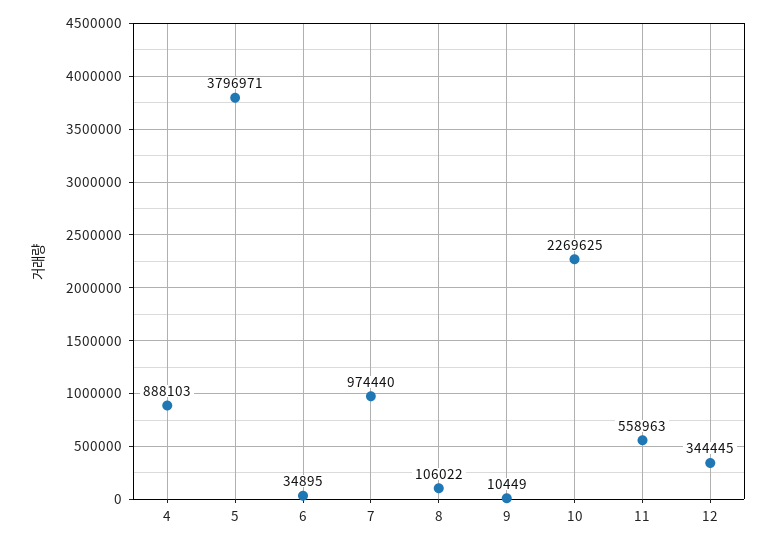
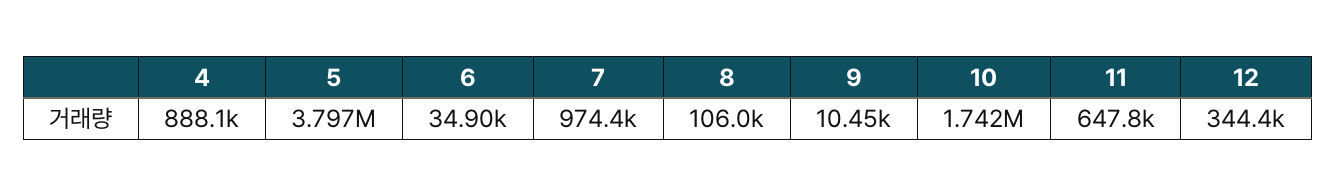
10: 2269625 -> 1742000
11: 558963 -> 647800

